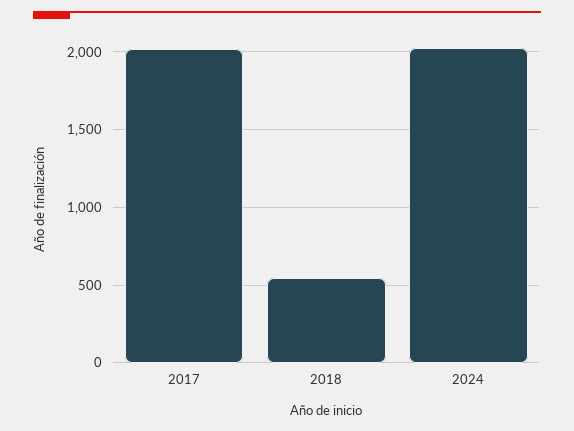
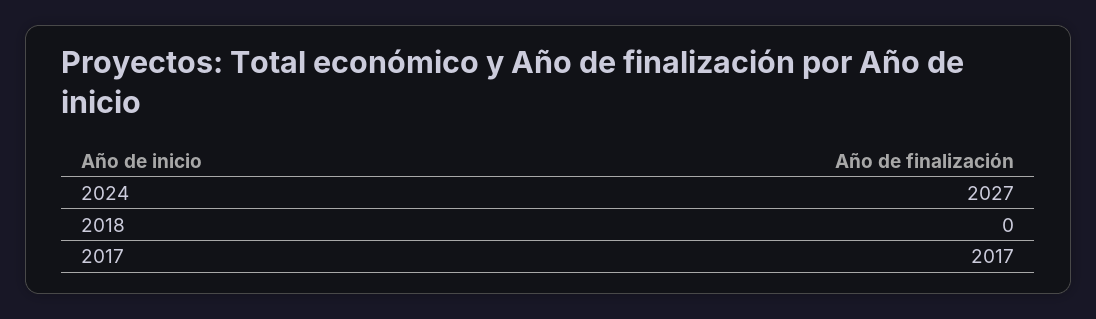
2018: 550 -> 0

